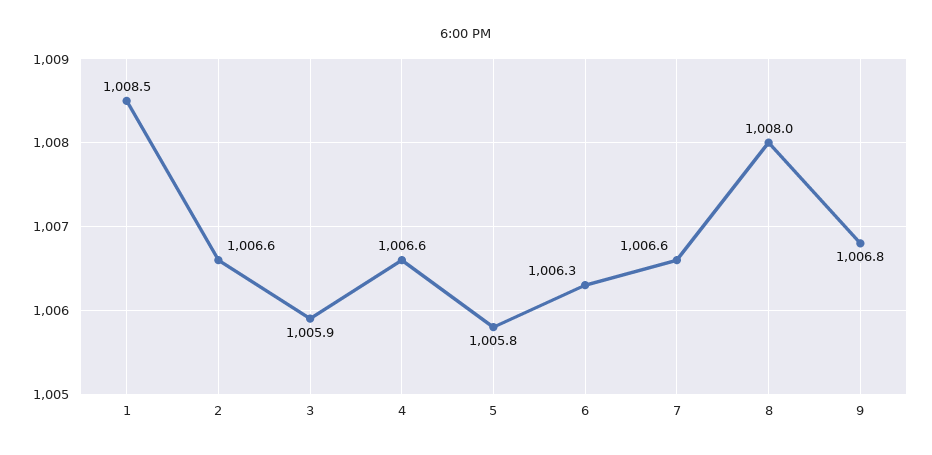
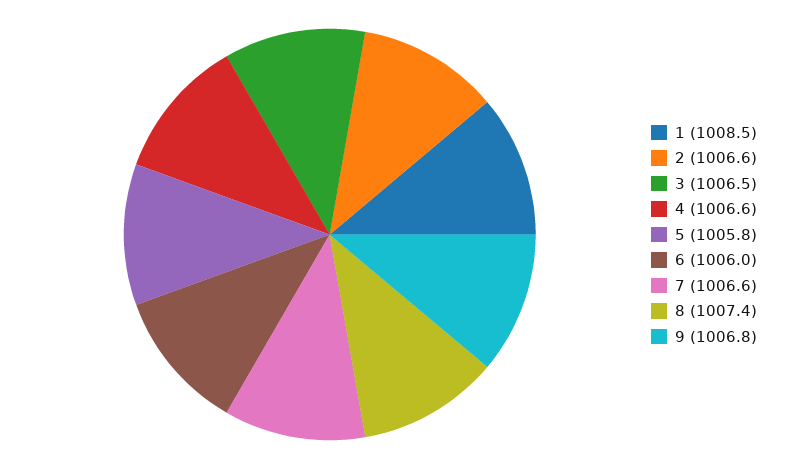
3: 1005.9 -> 1006.5
6: 1006.3 -> 1006
8: 1008 -> 1007.4

